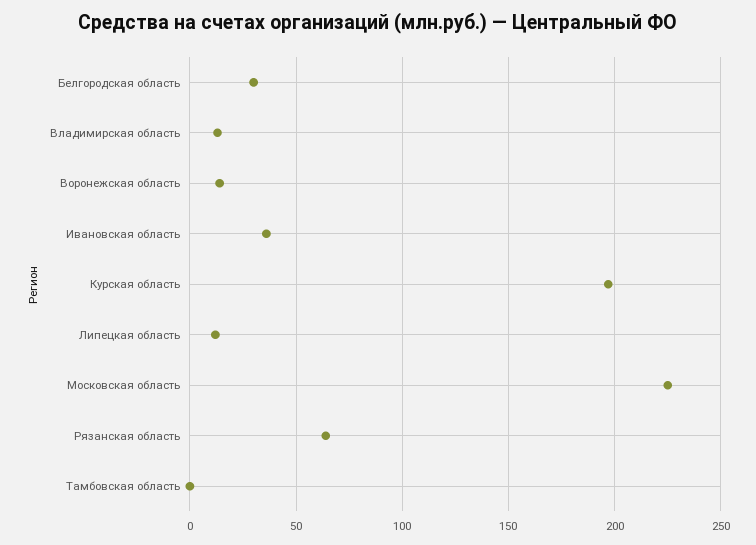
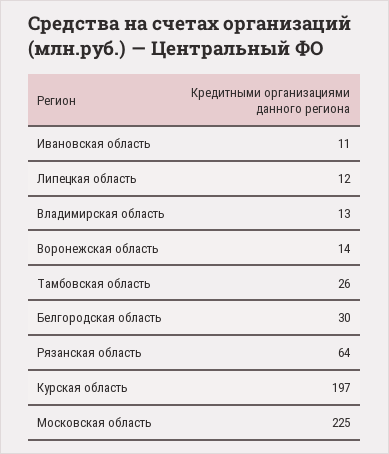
Ивановская область: 35 -> 11
Тамбовская область: 0 -> 26

